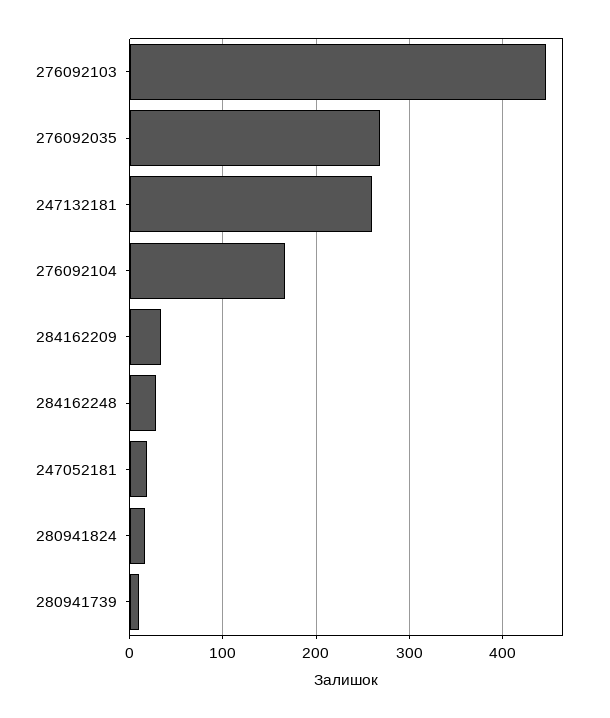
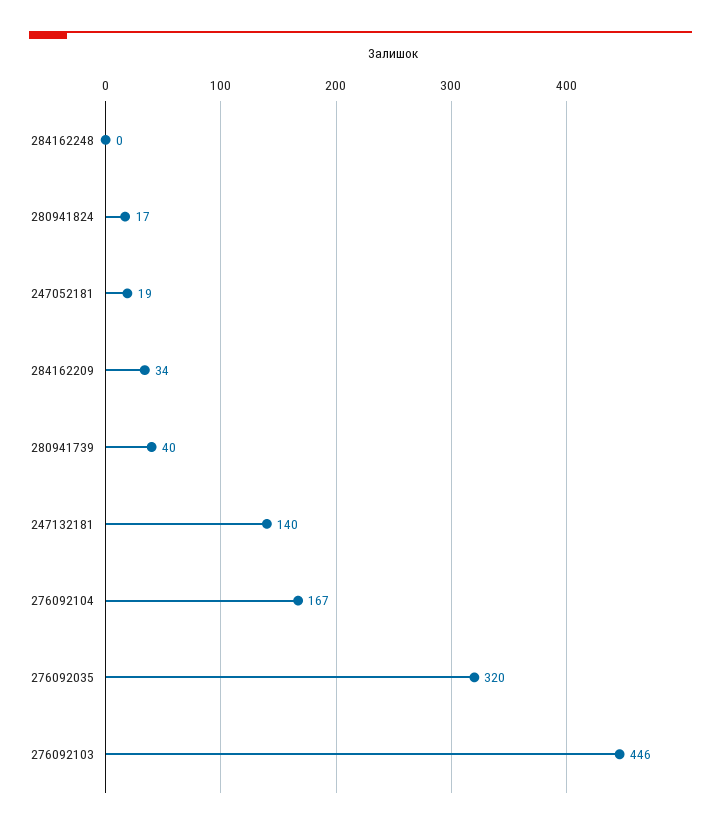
276092035: 270 -> 320
247132181: 260 -> 140
284162248: 30 -> 0
280941739: 10 -> 40

